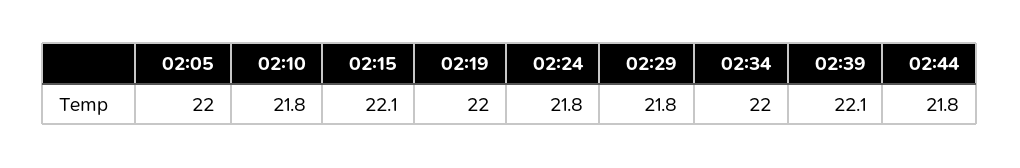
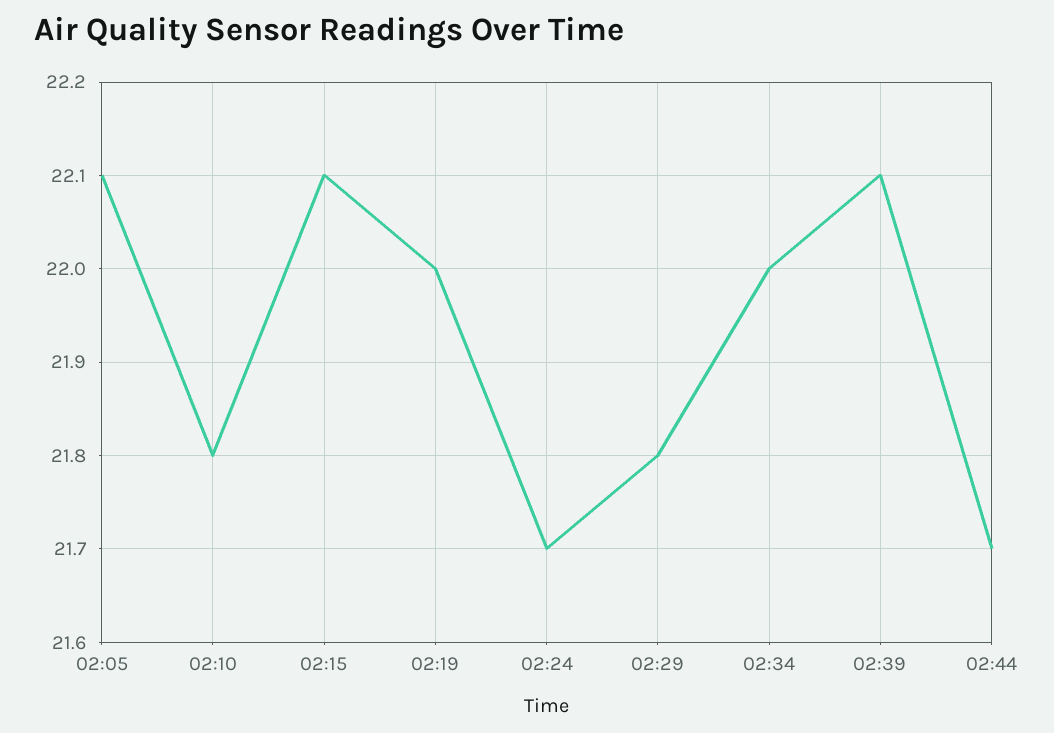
02:05: 22 -> 22.1
02:24: 21.8 -> 21.7
02:44: 21.8 -> 21.7

